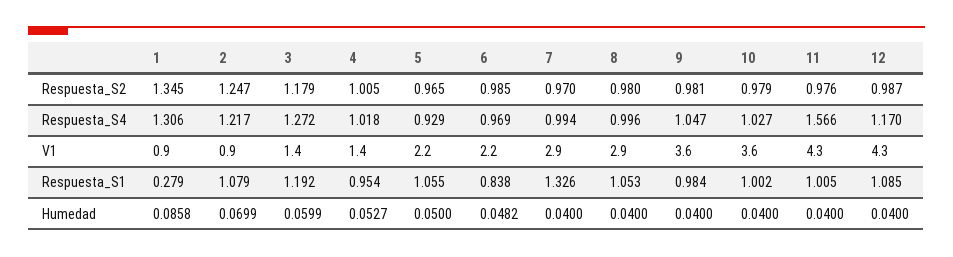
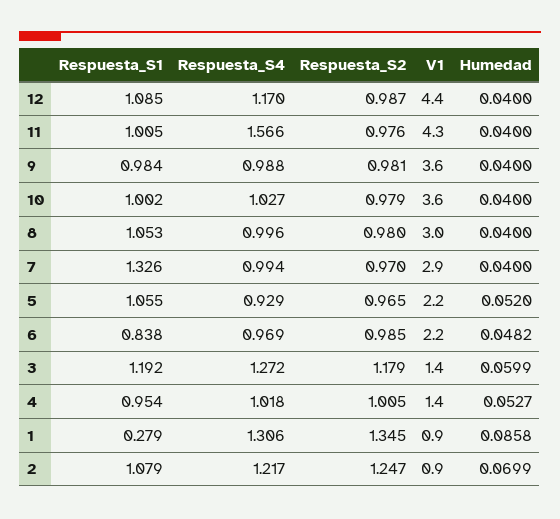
9, Respuesta_S4: 1.047 -> 0.988
8, V1: 2.9 -> 3
12, V1: 4.3 -> 4.4
5, Humedad: 0.05 -> 0.052

